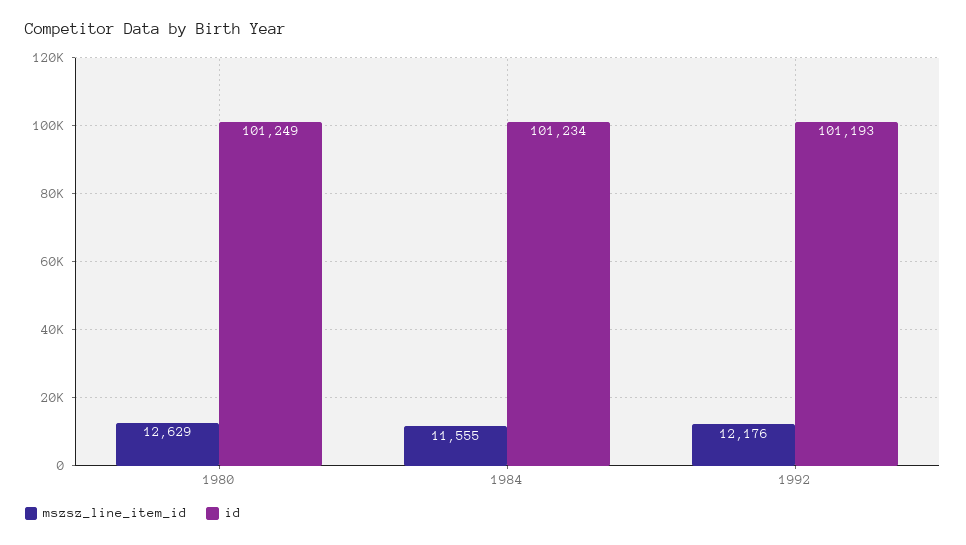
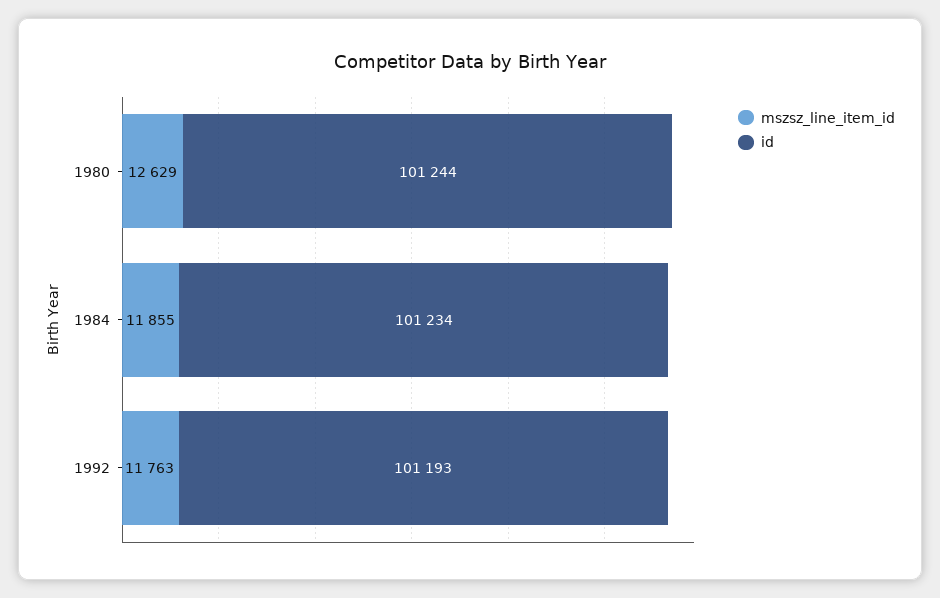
id, 1980: 101249 -> 101244
mszsz_line_item_id, 1984: 11555 -> 11855
mszsz_line_item_id, 1992: 12176 -> 11763

